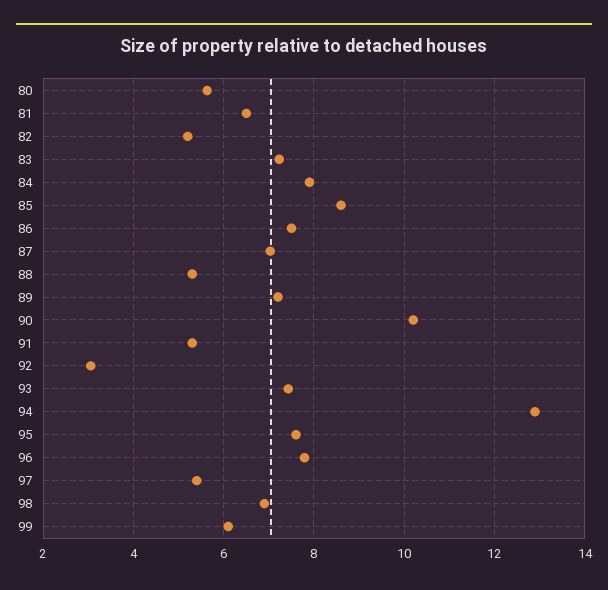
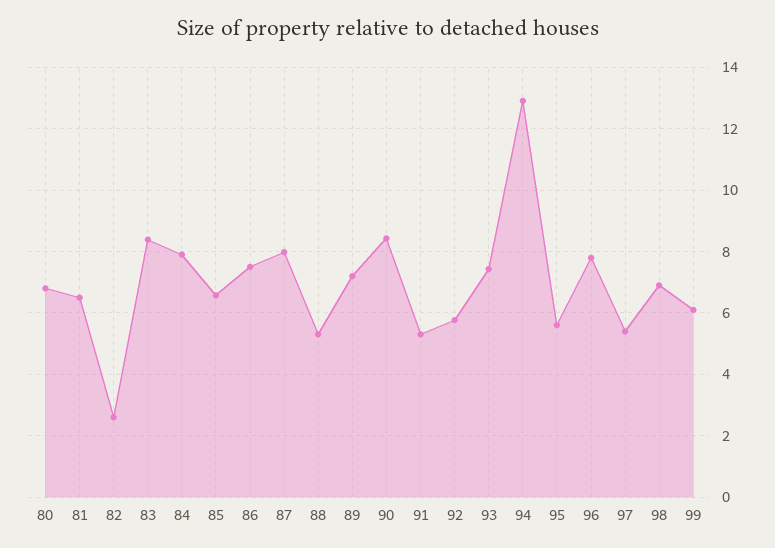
80: 5.6 -> 6.8
82: 5.2 -> 2.6
83: 7.2 -> 8.4
85: 8.6 -> 6.6
87: 7 -> 8
90: 10.2 -> 8.4
92: 3 -> 5.8
95: 7.6 -> 5.6

